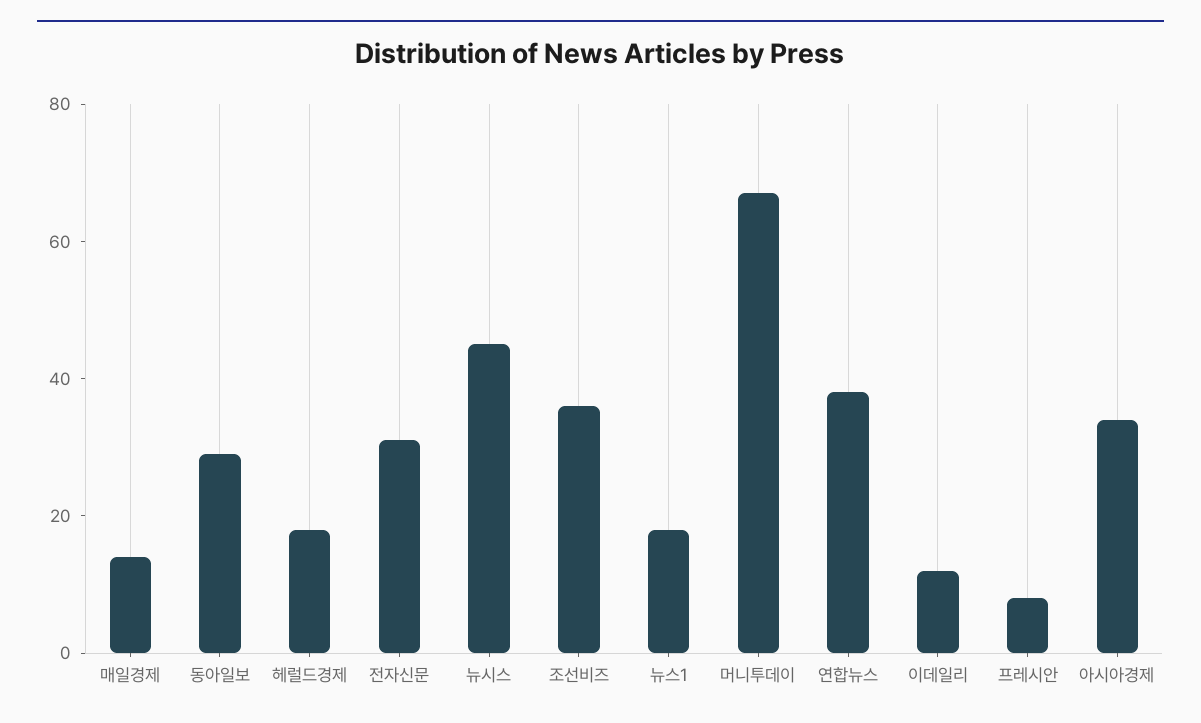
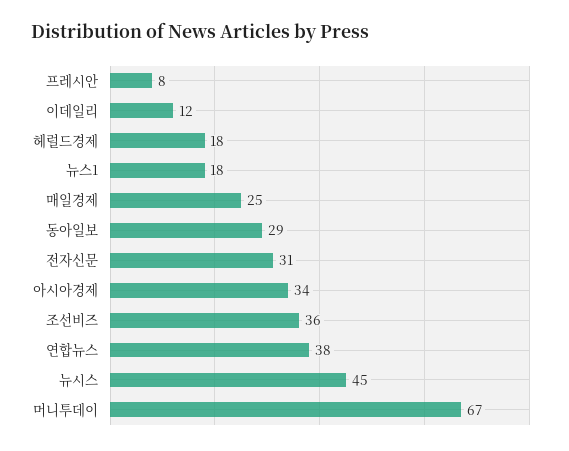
매일경제: 15 -> 25

